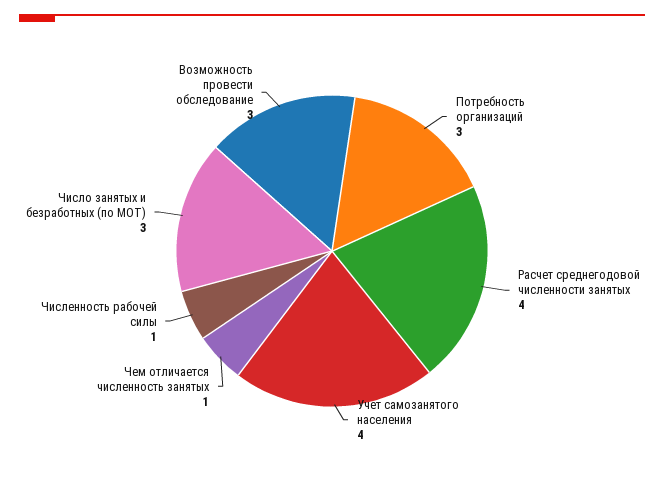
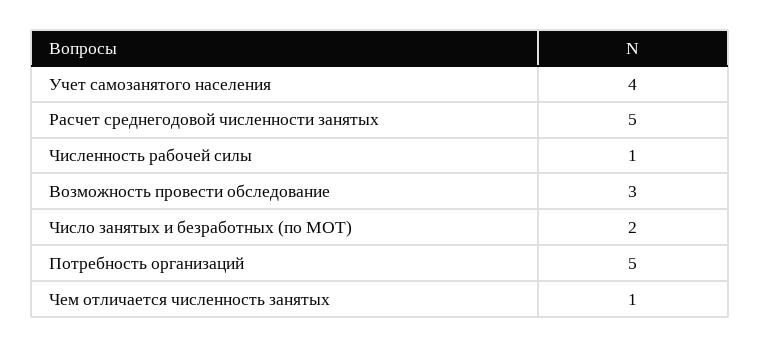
Потребность организаций: 3 -> 5
Расчет среднегодовой численности занятых: 4 -> 5
Число занятых и безработных (по МОТ): 3 -> 2

